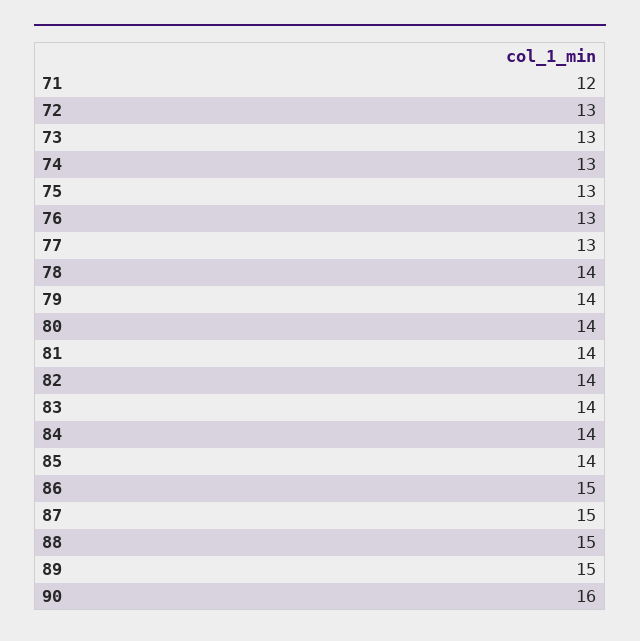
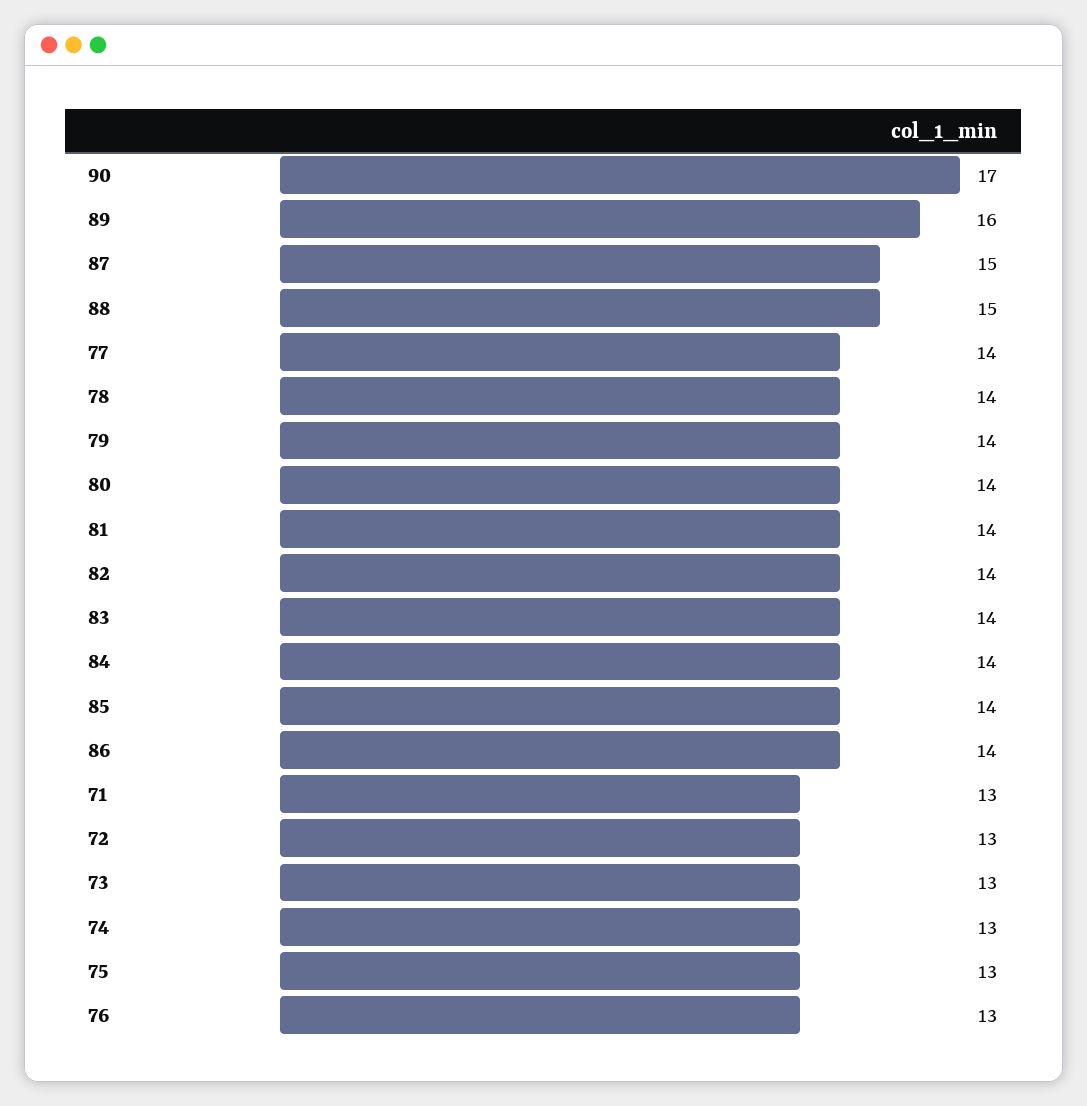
71: 12 -> 13
77: 13 -> 14
86: 15 -> 14
89: 15 -> 16
90: 16 -> 17

